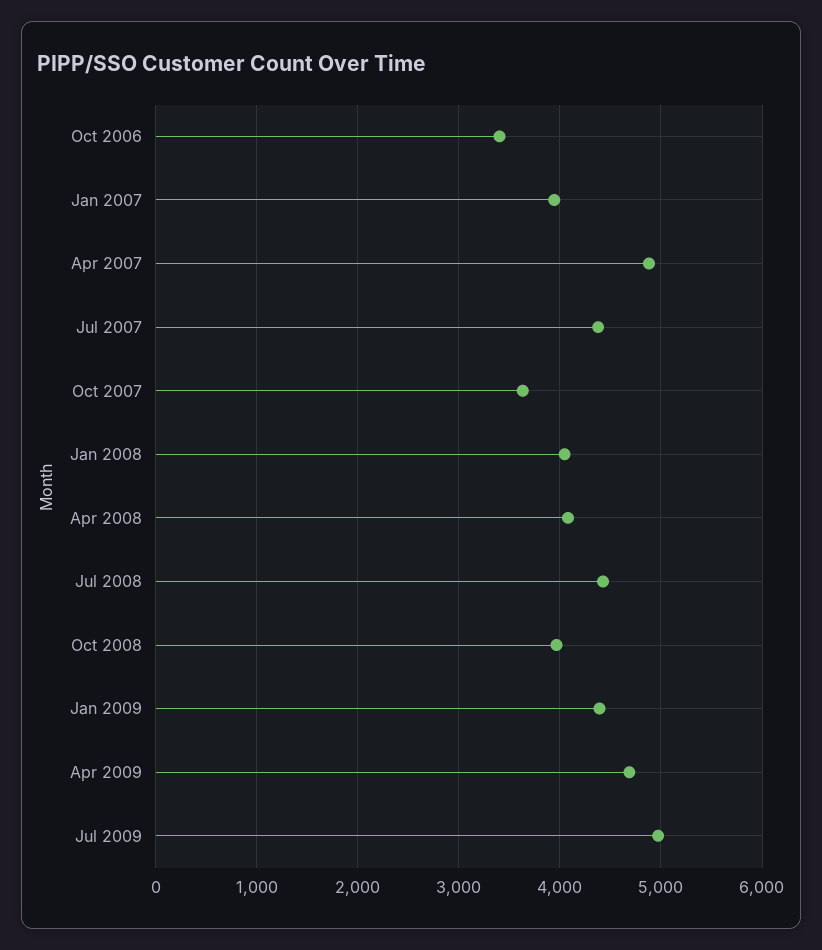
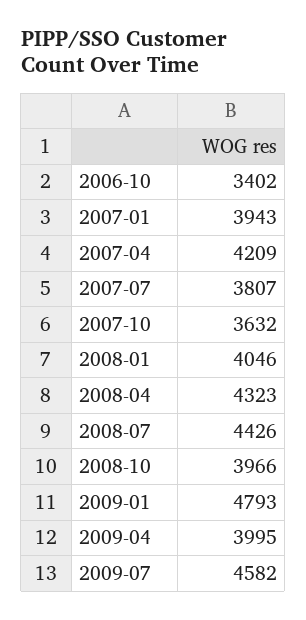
Apr 2007: 4900 -> 4209
Jul 2007: 4400 -> 3807
Apr 2008: 4100 -> 4323
Jan 2009: 4400 -> 4793
Apr 2009: 4700 -> 3995
Jul 2009: 5000 -> 4582

